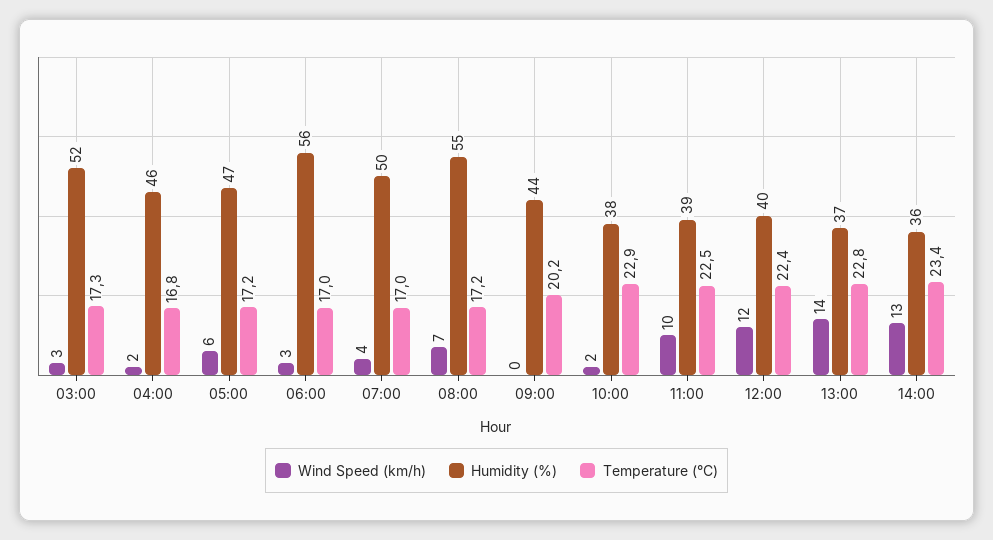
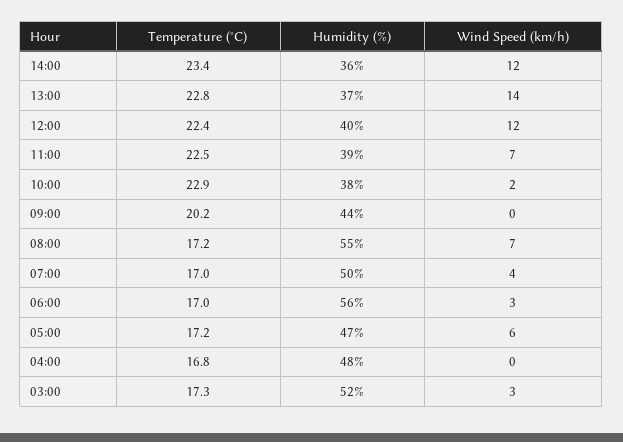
Wind Speed (km/h), 04:00: 2 -> 0
Humidity (%), 04:00: 46 -> 48
Wind Speed (km/h), 11:00: 10 -> 7
Wind Speed (km/h), 14:00: 13 -> 12

